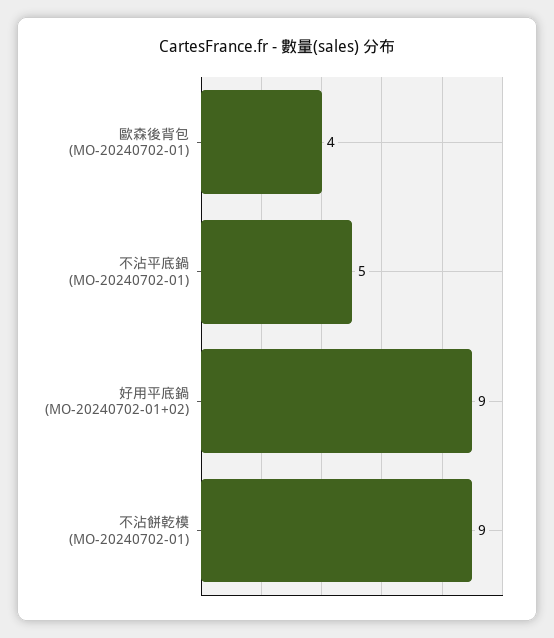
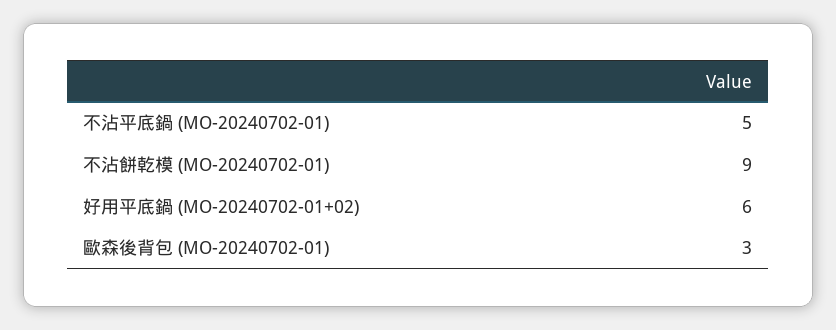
歐森後背包 (MO-20240702-01): 4 -> 3
好用平底鍋 (MO-20240702-01+02): 9 -> 6

